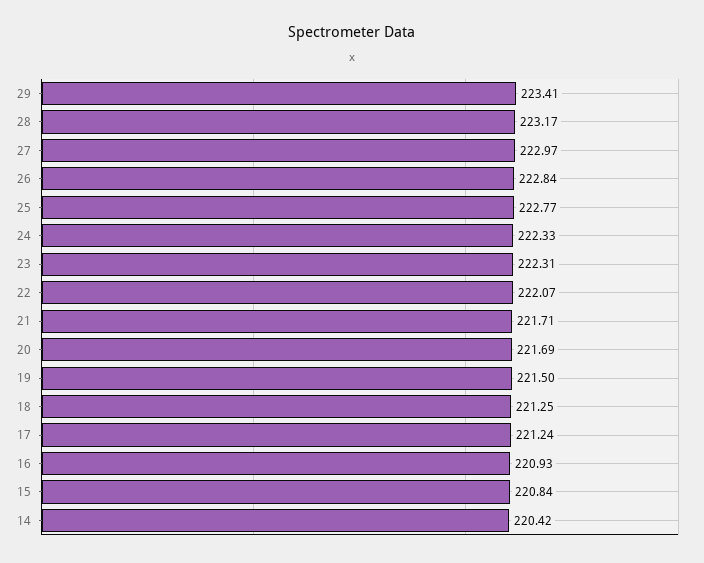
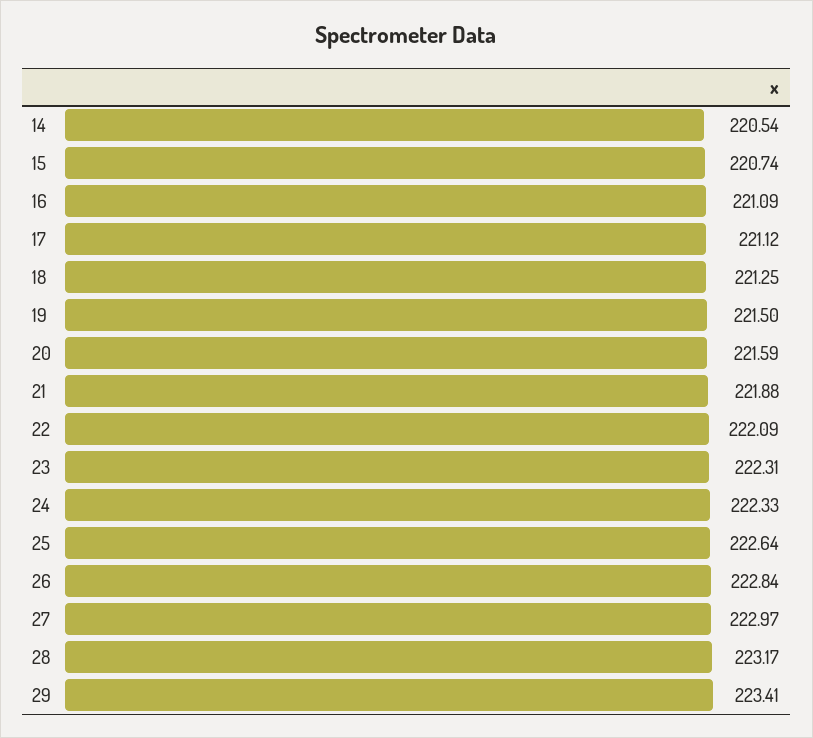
25: 222.77 -> 222.64
22: 222.07 -> 222.09
21: 221.71 -> 221.88
20: 221.69 -> 221.59
17: 221.24 -> 221.12
16: 220.93 -> 221.09
15: 220.84 -> 220.74
14: 220.42 -> 220.54

